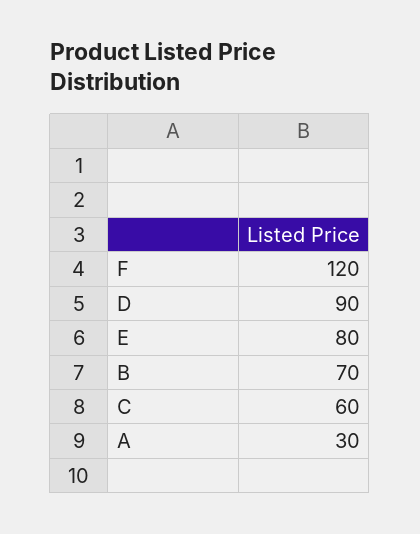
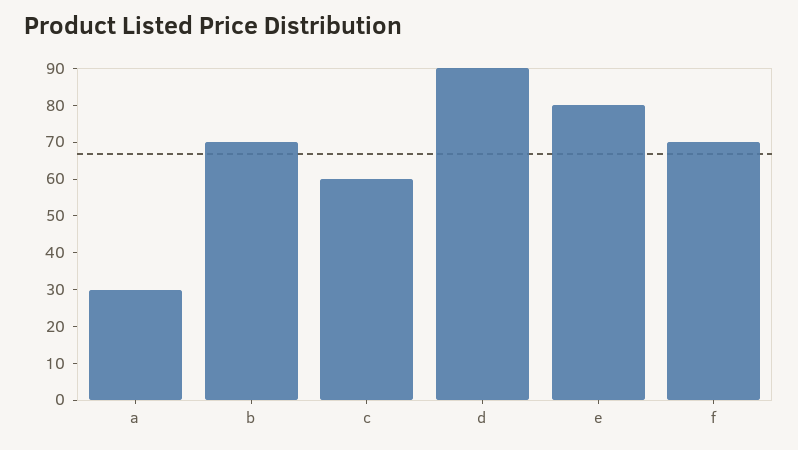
F: 120 -> 70

